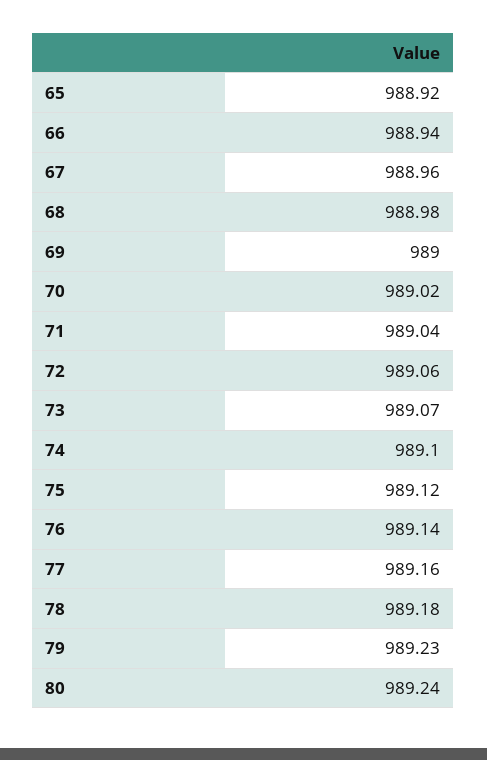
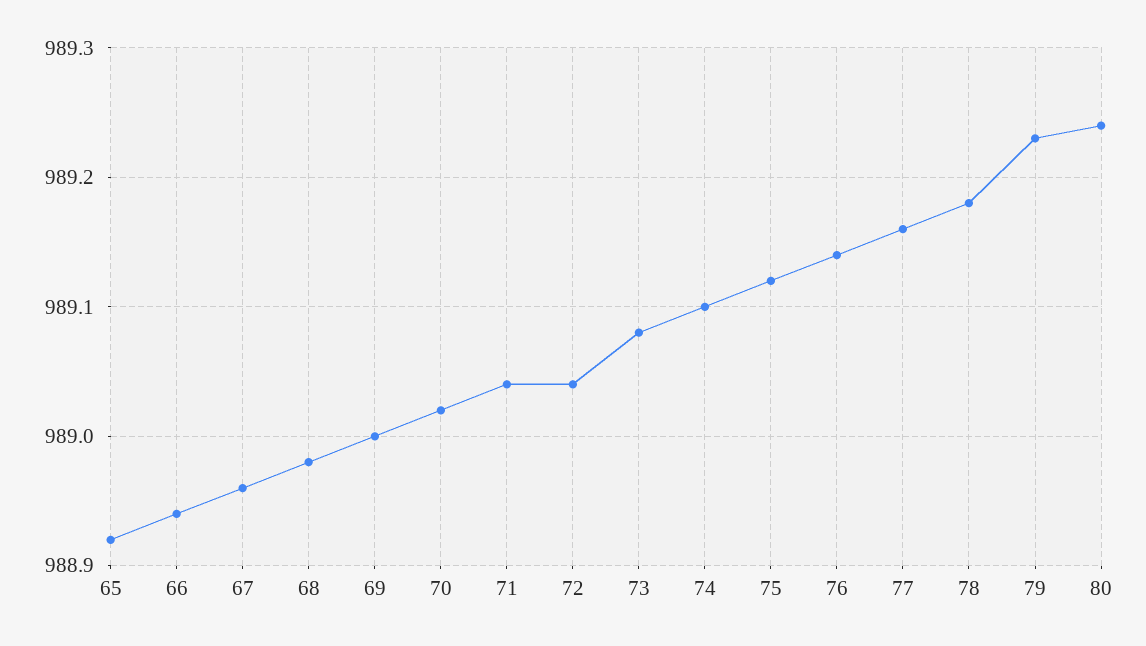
72: 989.06 -> 989.04
73: 989.07 -> 989.08

